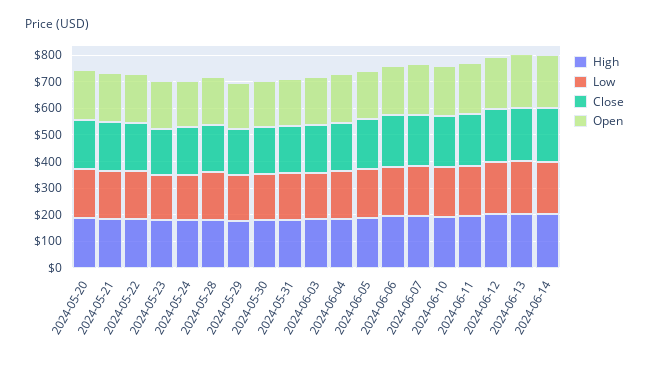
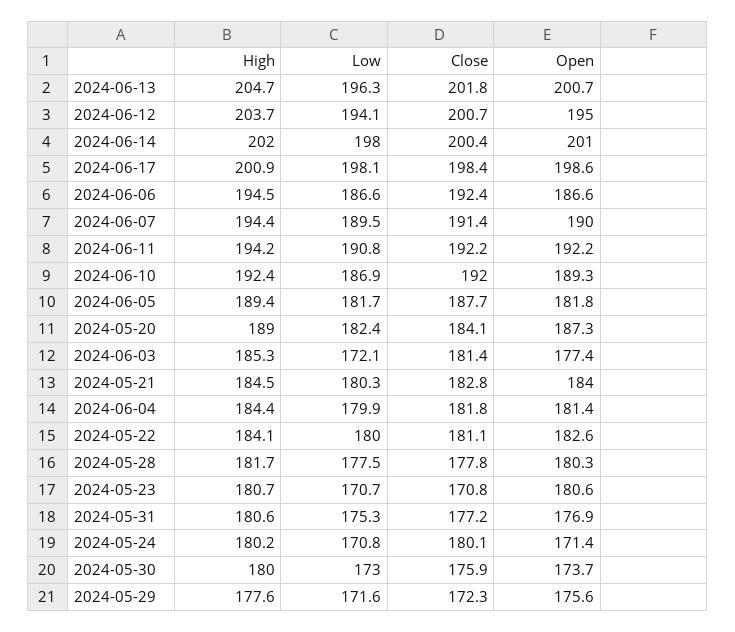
High, 2024-06-17: none -> 200.9
Low, 2024-06-17: none -> 198.1
Close, 2024-06-17: none -> 198.4
Open, 2024-06-17: none -> 198.6

